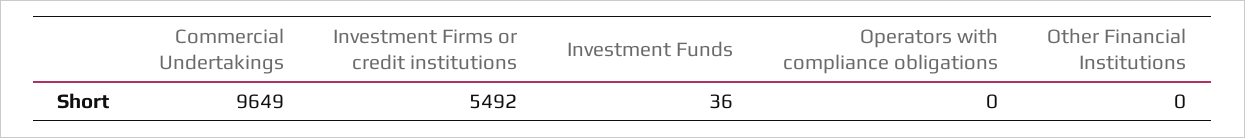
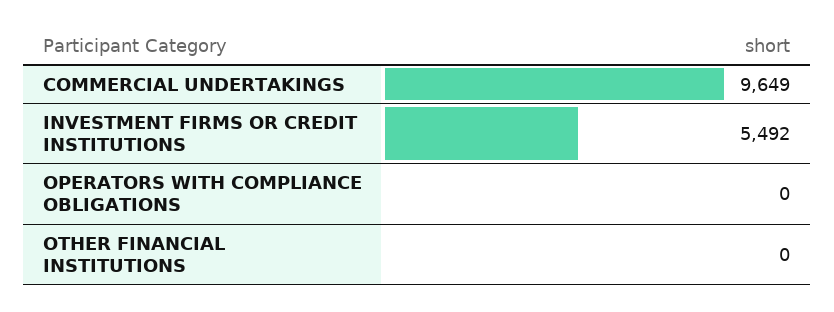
Investment Funds: 36 -> none

